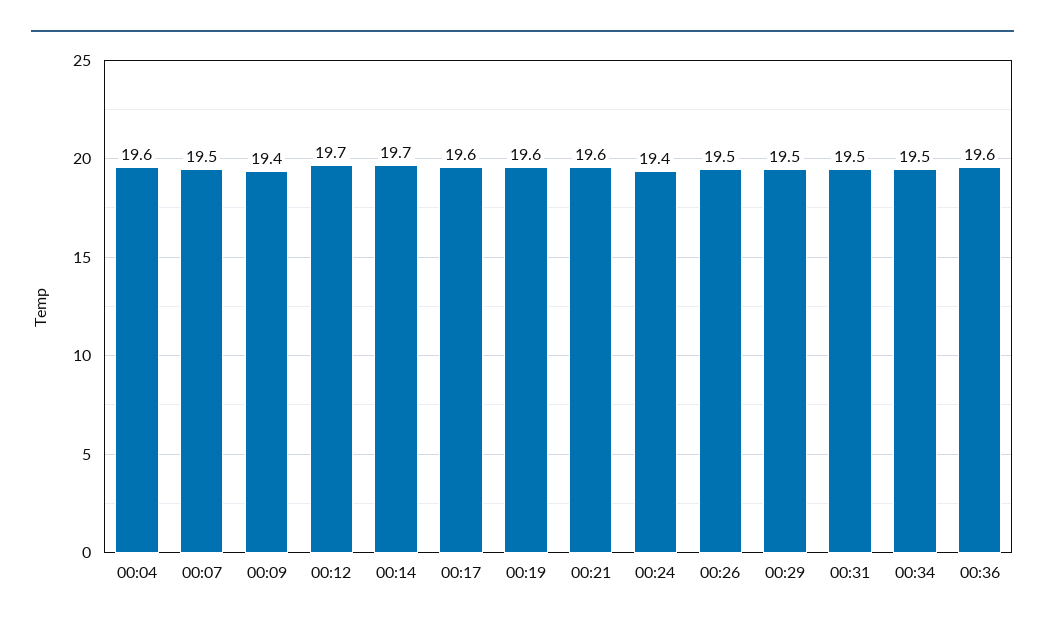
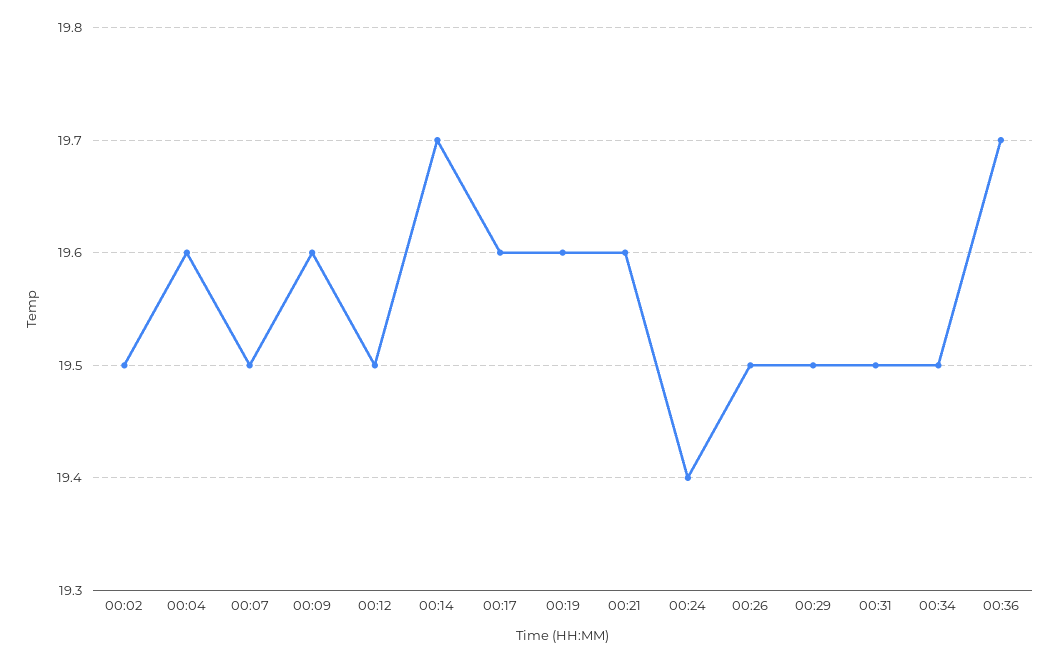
00:09: 19.4 -> 19.6
00:12: 19.7 -> 19.5
00:36: 19.6 -> 19.7
00:02: none -> 19.5

